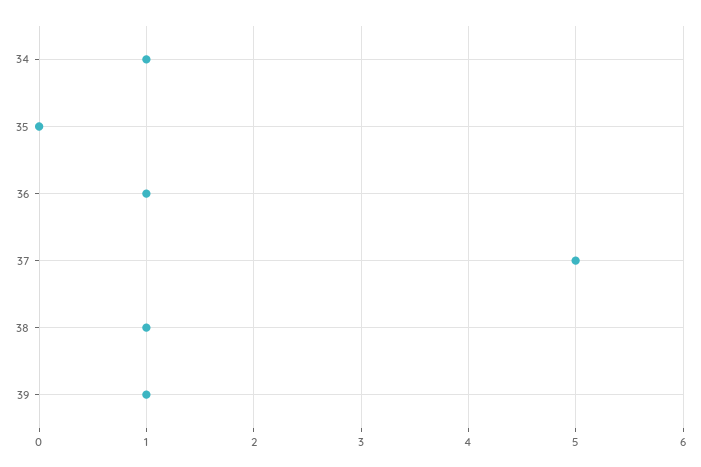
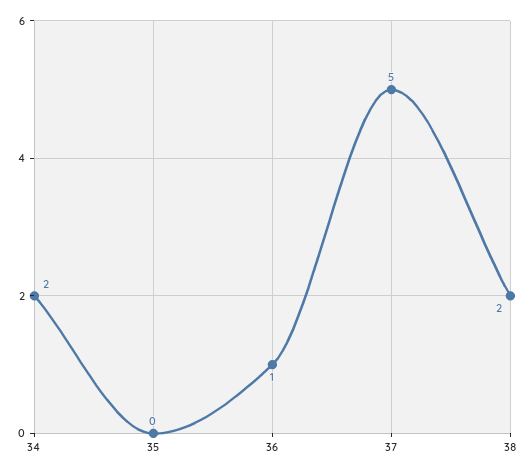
34: 1 -> 2
38: 1 -> 2
39: 1 -> none

